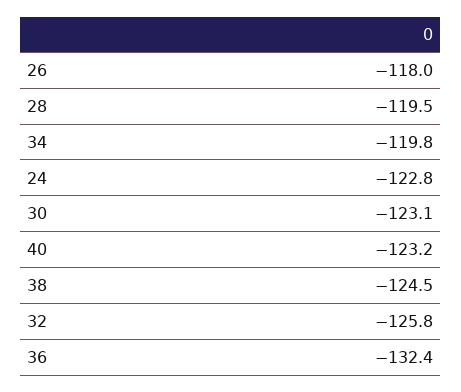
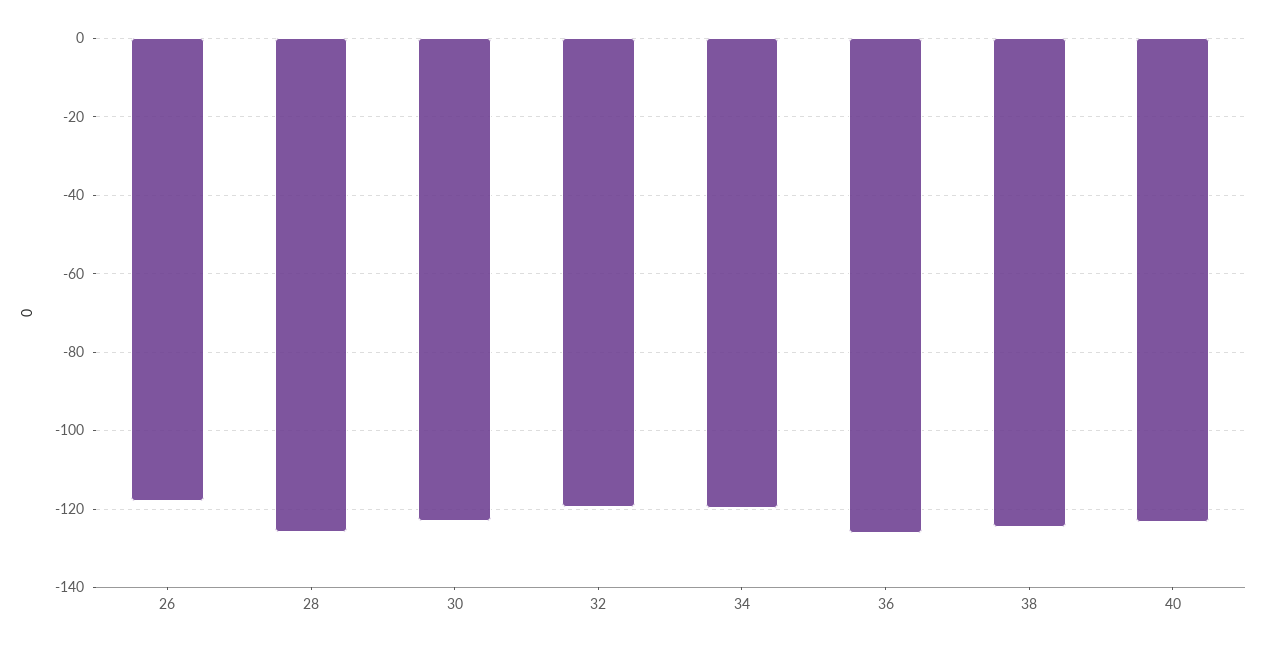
28: -119.5 -> -126
24: -122.8 -> none
32: -125.8 -> -120
36: -132.4 -> -126

